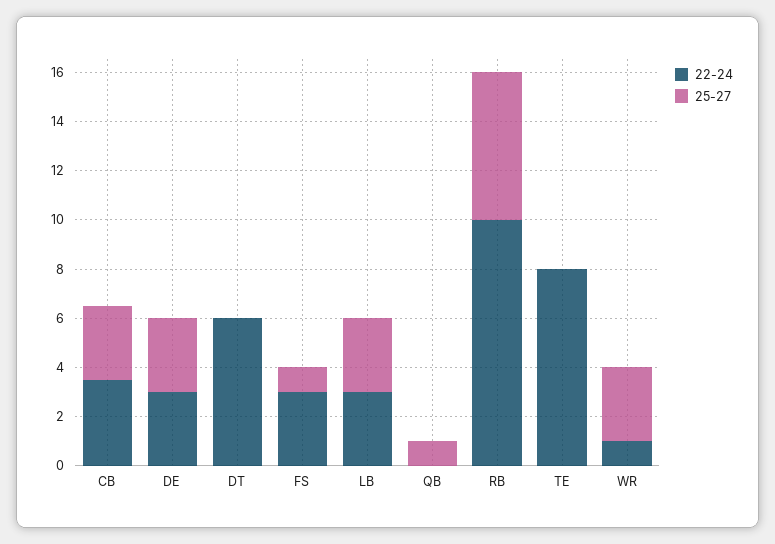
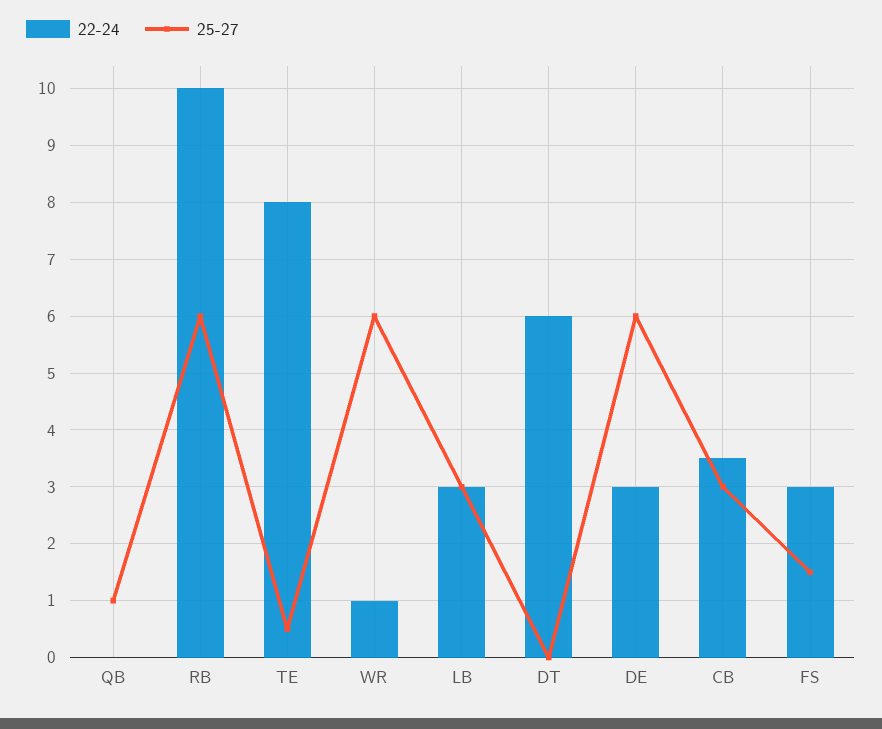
25-27, DE: 3 -> 6
25-27, FS: 1 -> 1.5
25-27, TE: 0 -> 0.5
25-27, WR: 3 -> 6

